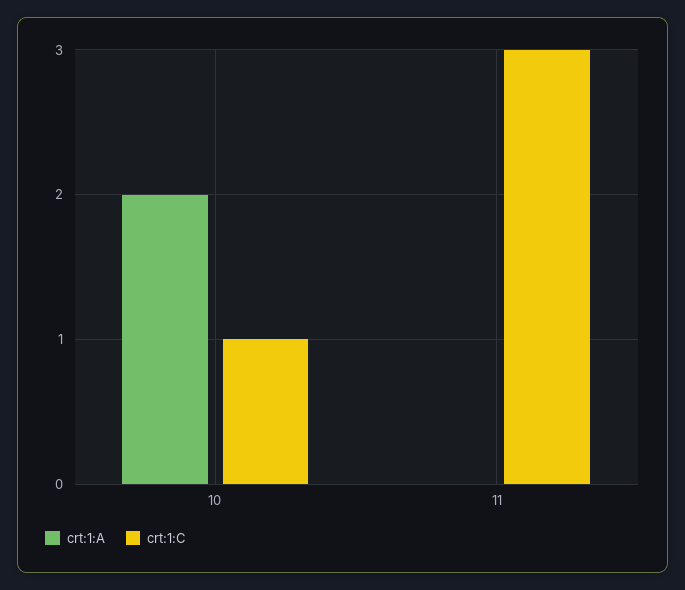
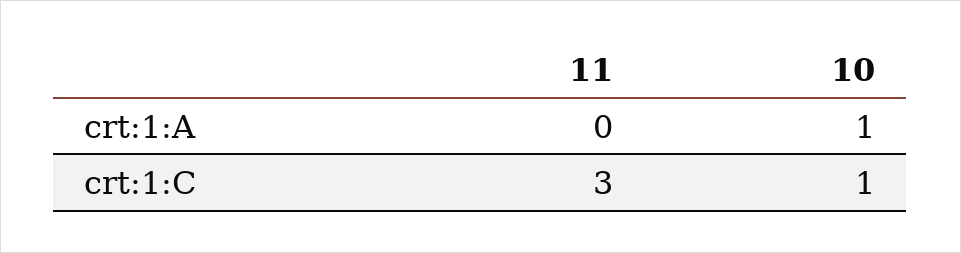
crt:1:A, 10: 2 -> 1

